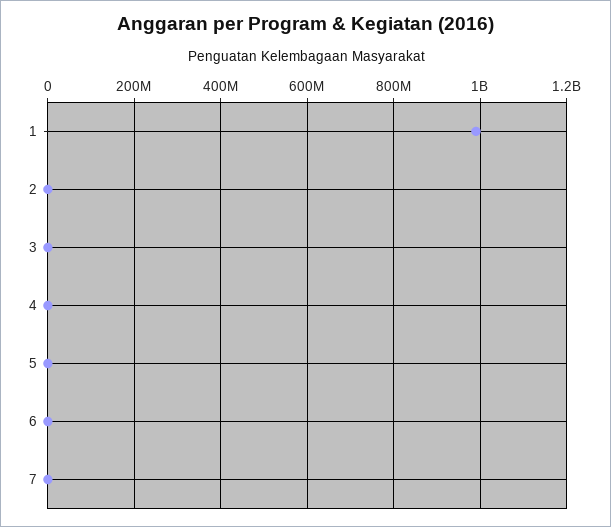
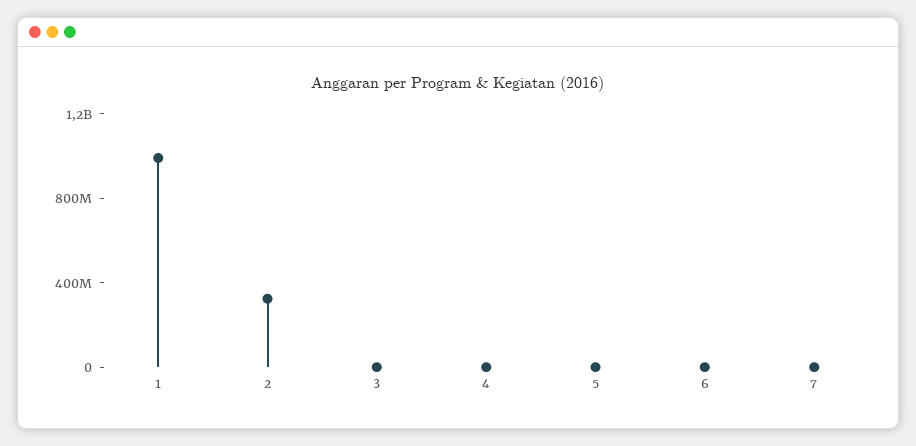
2: 0 -> 300000000

